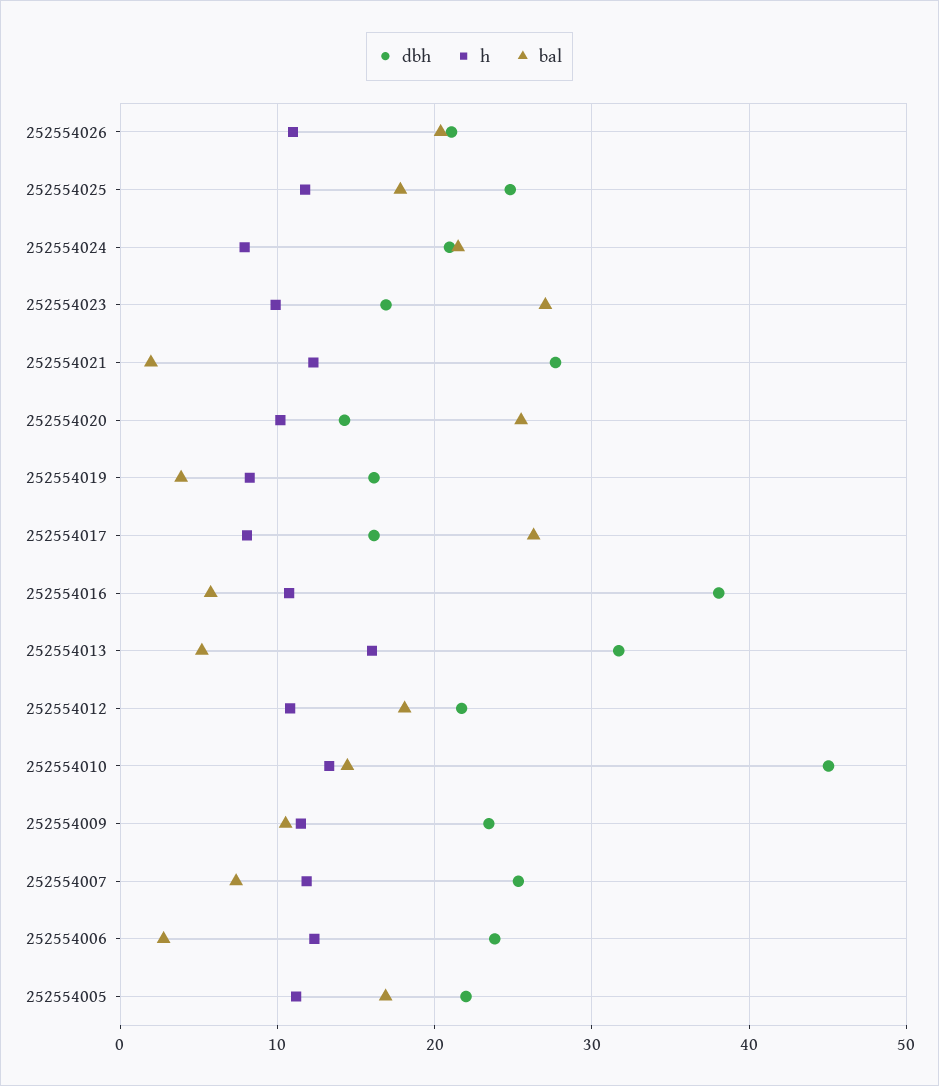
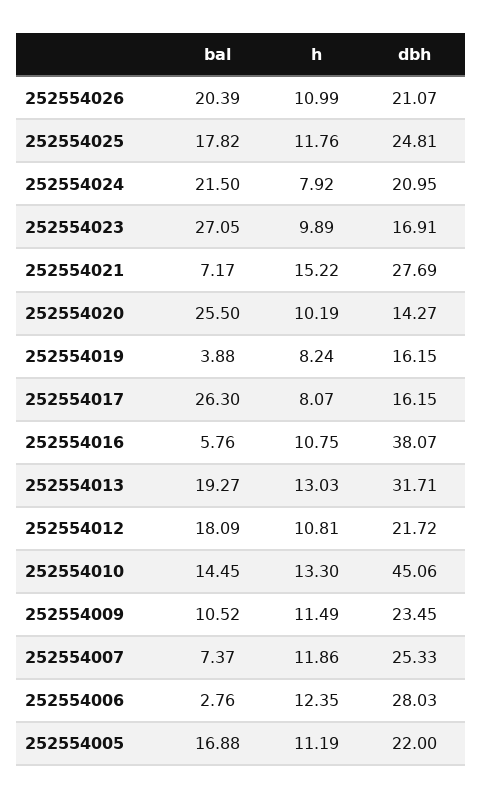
h, 252554021: 12 -> 15.22
bal, 252554021: 2 -> 7.17
h, 252554013: 16 -> 13.03
bal, 252554013: 5 -> 19.27
dbh, 252554006: 24 -> 28.03

